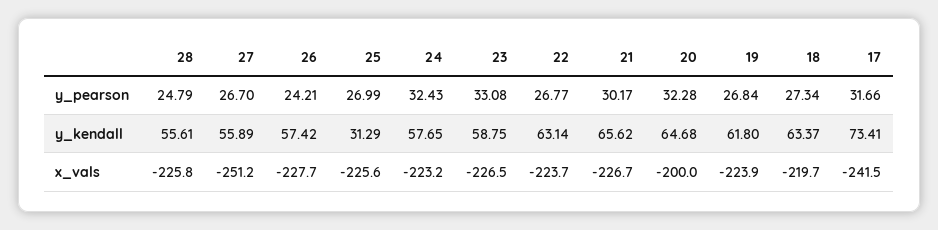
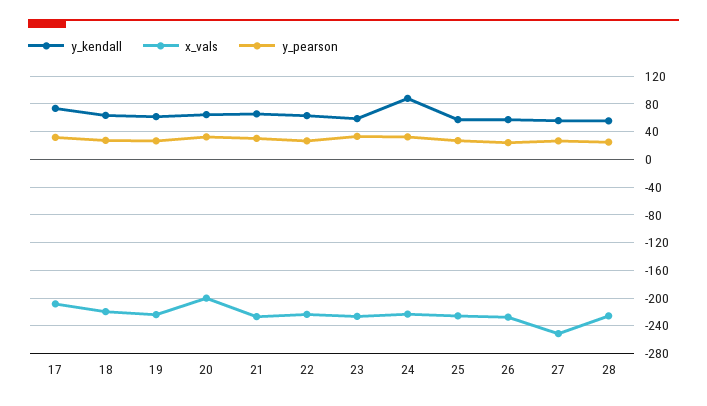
y_kendall, 25: 31.29 -> 60
y_kendall, 24: 57.65 -> 90
x_vals, 17: -241.5 -> -210

